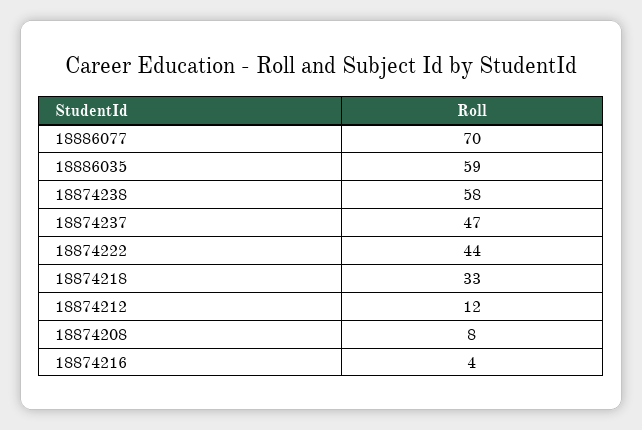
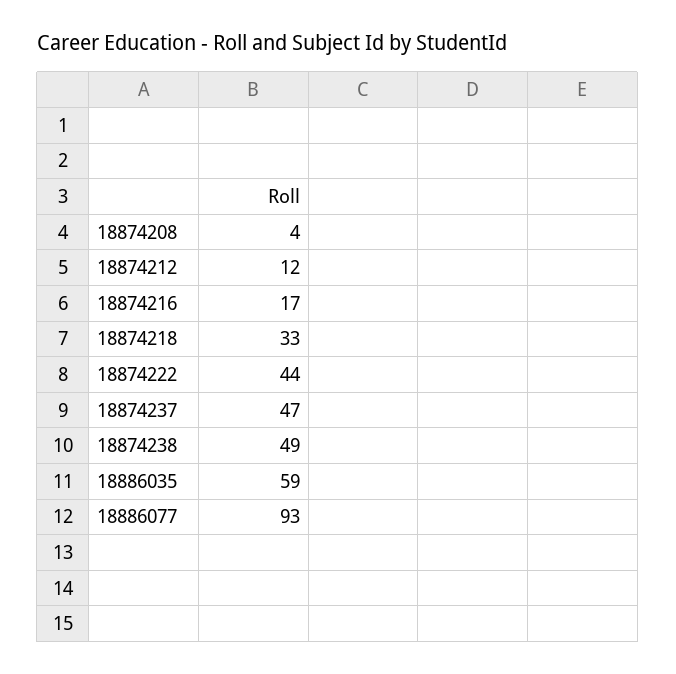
18886077: 70 -> 93
18874238: 58 -> 49
18874208: 8 -> 4
18874216: 4 -> 17

